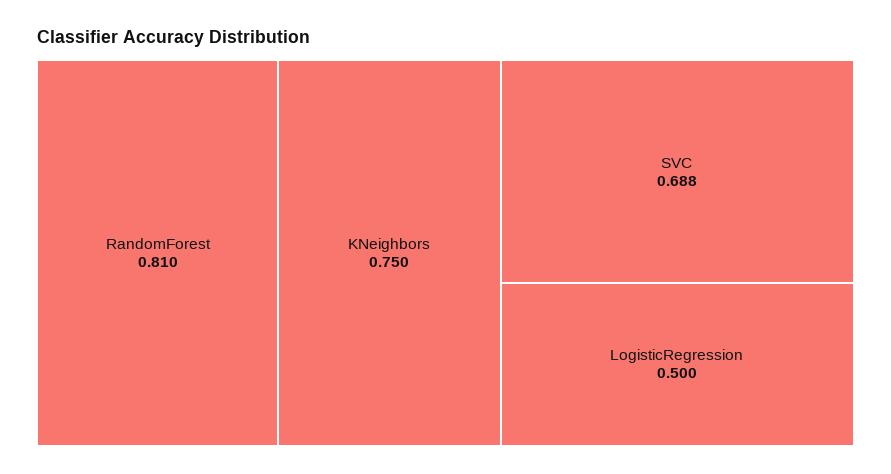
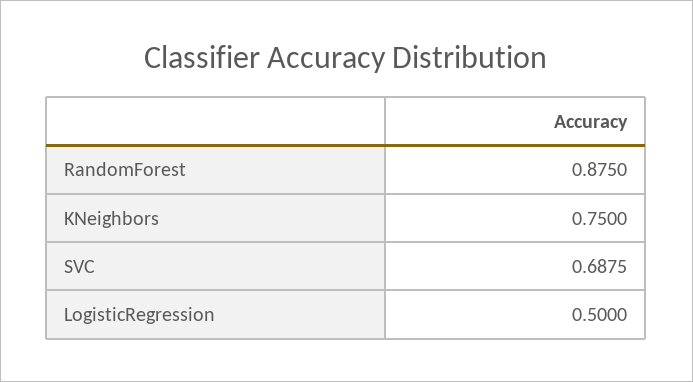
RandomForest: 0.81 -> 0.875

